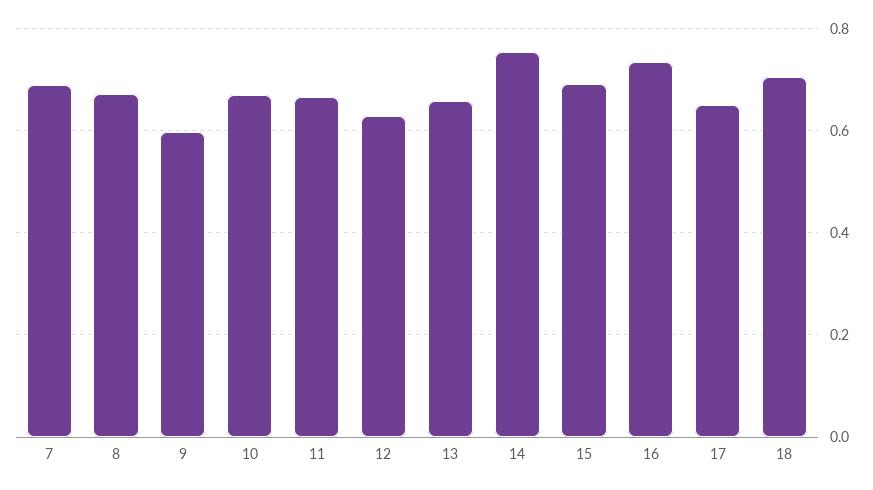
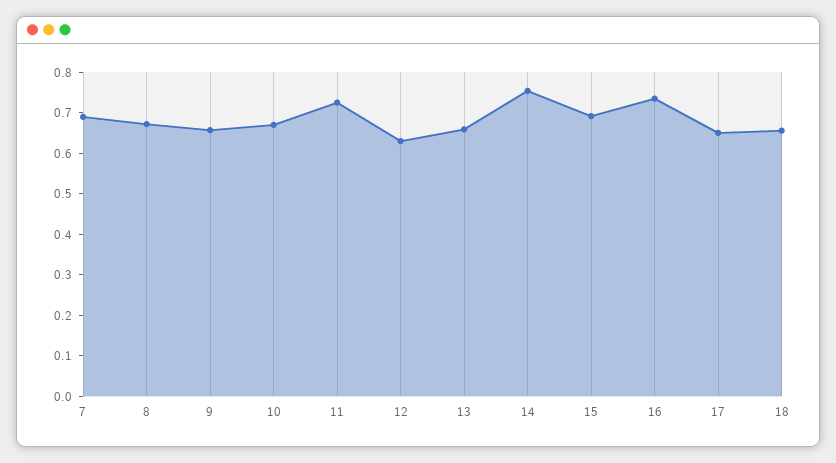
9: 0.6 -> 0.66
11: 0.66 -> 0.72
18: 0.7 -> 0.66

